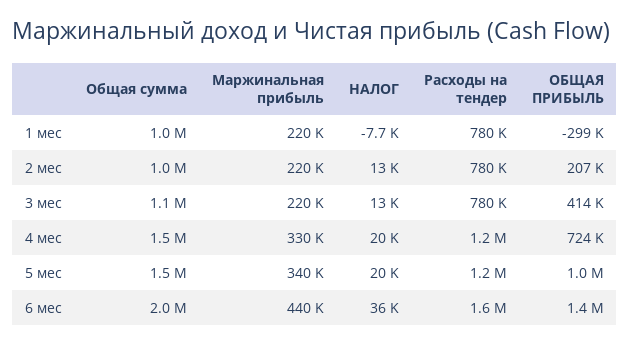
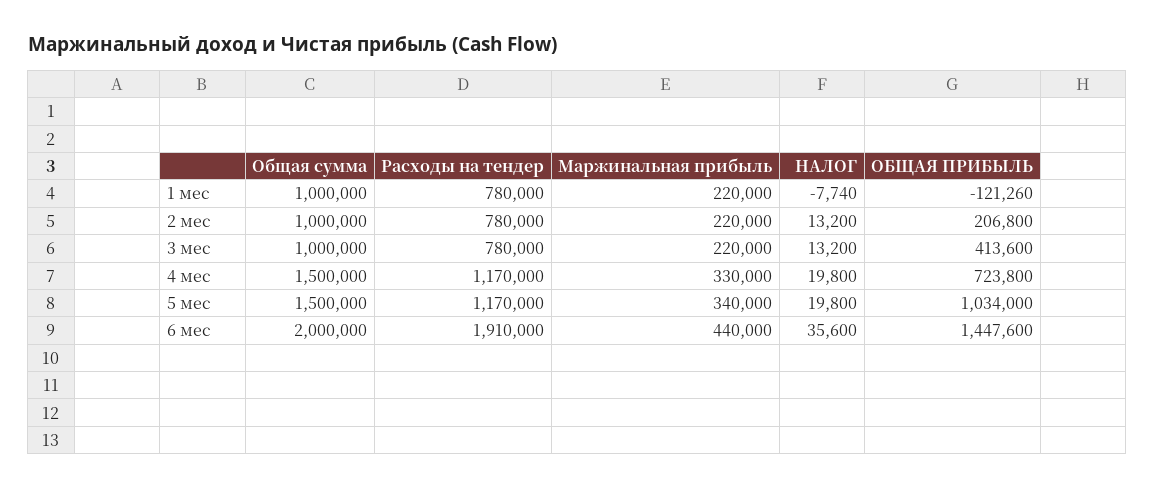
ОБЩАЯ ПРИБЫЛЬ, 1 мес: -299000 -> -121260
Общая сумма, 3 мес: 1100000 -> 1000000
Расходы на тендер, 6 мес: 1600000 -> 1910000

